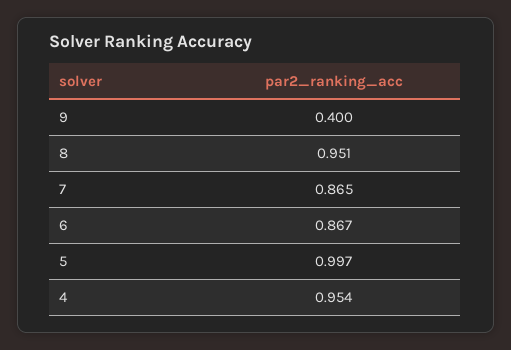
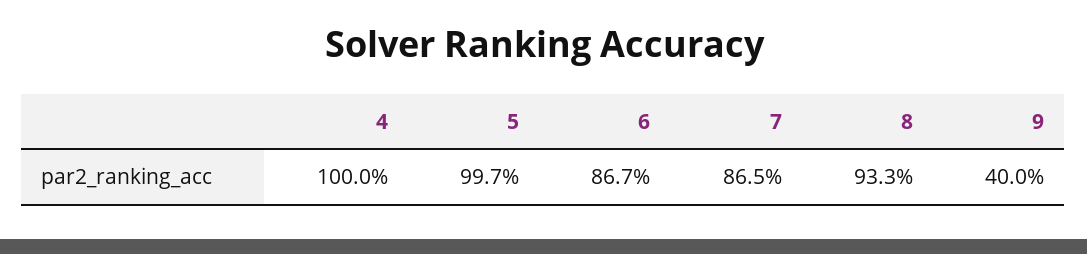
8: 0.951 -> 0.933
4: 0.954 -> 1

